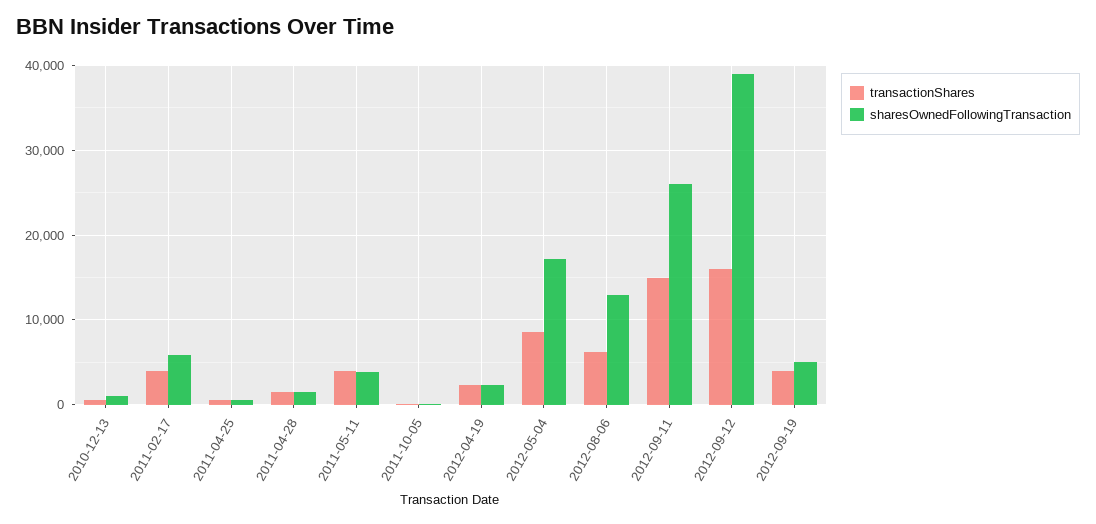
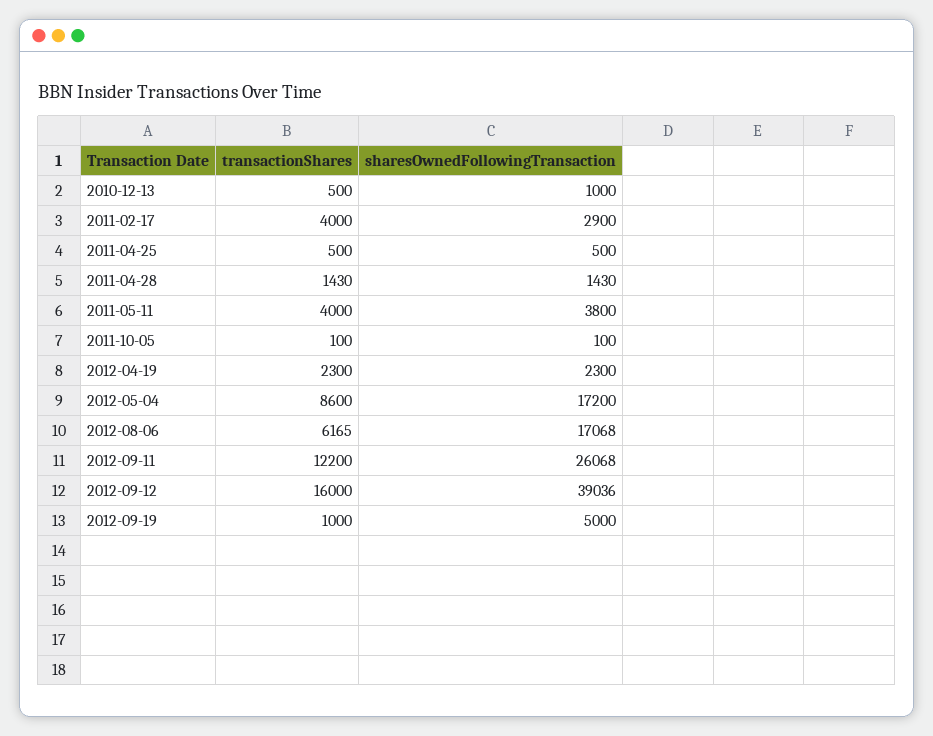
sharesOwnedFollowingTransaction, 2011-02-17: 6000 -> 2900
sharesOwnedFollowingTransaction, 2012-08-06: 13000 -> 17068
transactionShares, 2012-09-11: 15000 -> 12200
transactionShares, 2012-09-19: 4000 -> 1000

